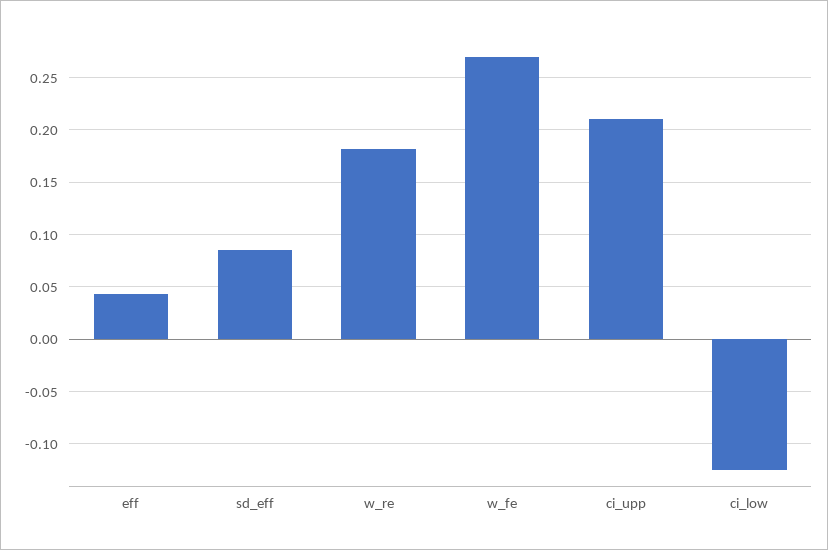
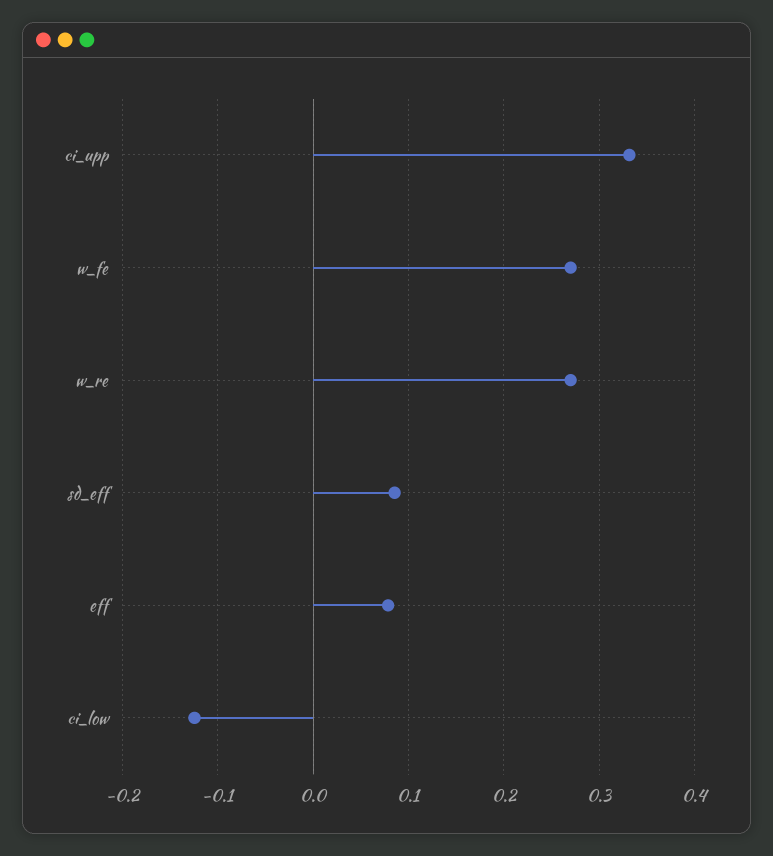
eff: 0.04 -> 0.08
w_re: 0.18 -> 0.27
ci_upp: 0.21 -> 0.33

